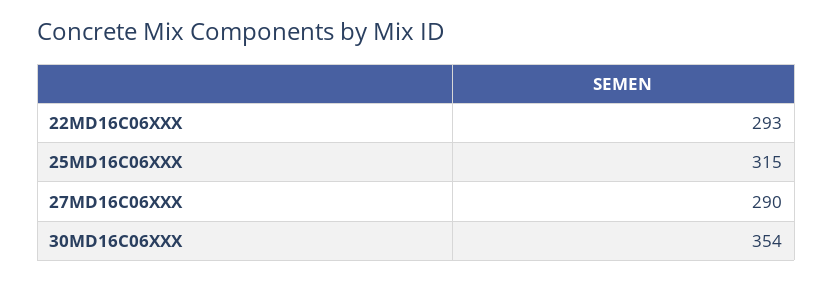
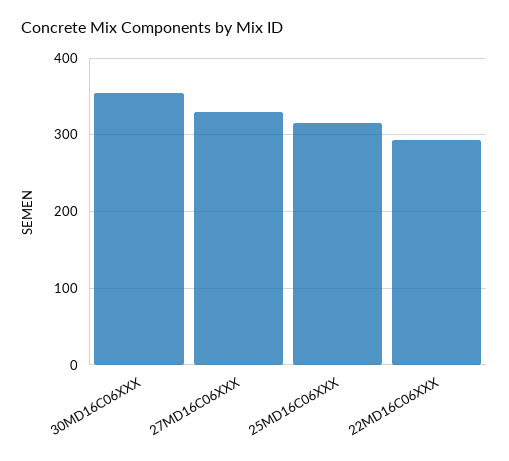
27MD16C06XXX: 290 -> 330

